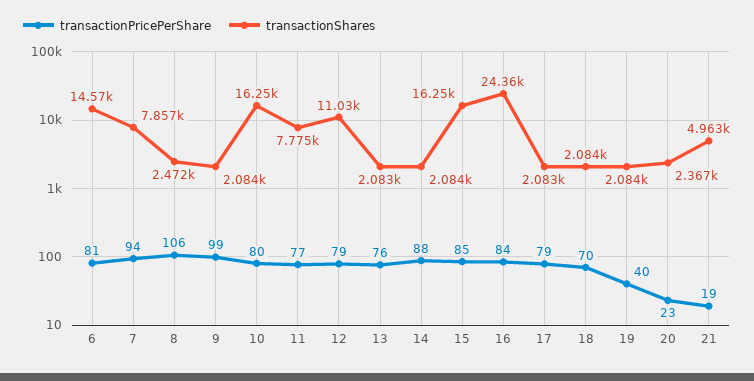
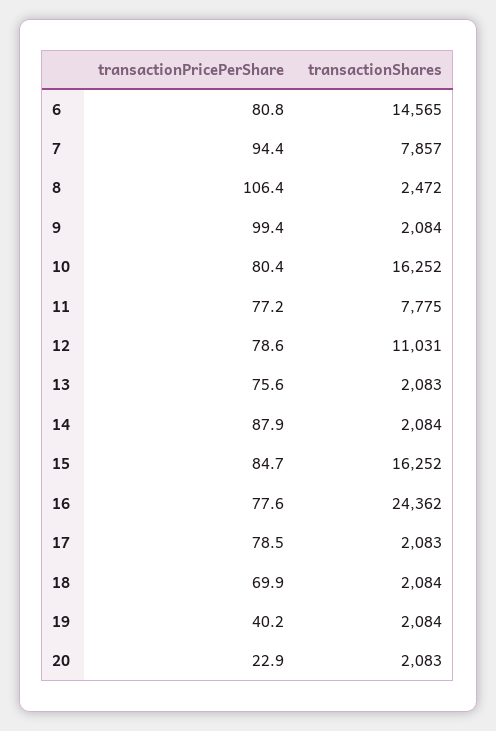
transactionPricePerShare, 16: 84 -> 77.6
transactionShares, 20: 2367 -> 2083
transactionPricePerShare, 21: 19 -> none
transactionShares, 21: 4963 -> none

